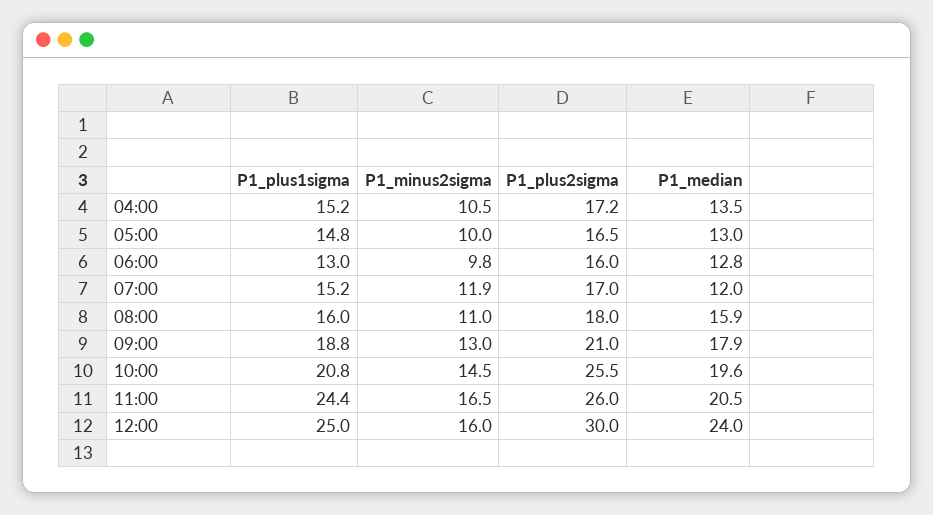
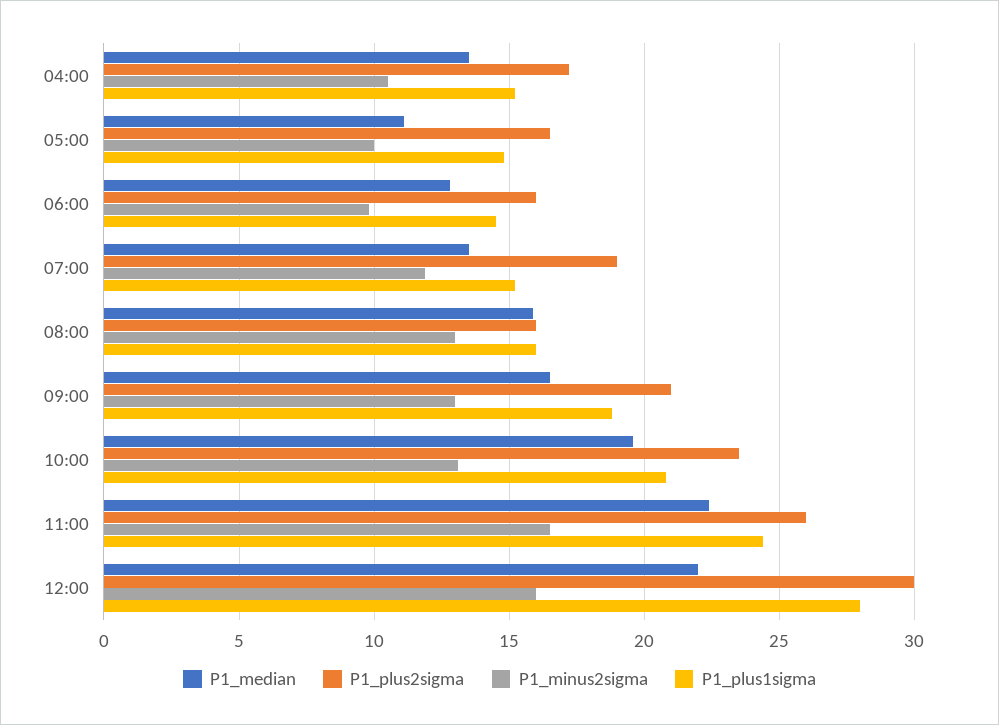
P1_median, 05:00: 13 -> 11
P1_plus1sigma, 06:00: 13 -> 14.5
P1_plus2sigma, 07:00: 17 -> 19
P1_median, 07:00: 12 -> 13.5
P1_minus2sigma, 08:00: 11 -> 13
P1_plus2sigma, 08:00: 18 -> 16
P1_median, 09:00: 17.9 -> 16.5
P1_minus2sigma, 10:00: 14.5 -> 13
P1_plus2sigma, 10:00: 25.5 -> 23.5
P1_median, 11:00: 20.5 -> 22.5
P1_plus1sigma, 12:00: 25 -> 28
P1_median, 12:00: 24 -> 22

